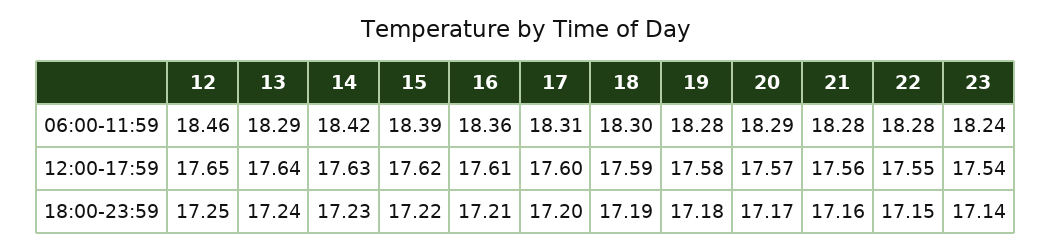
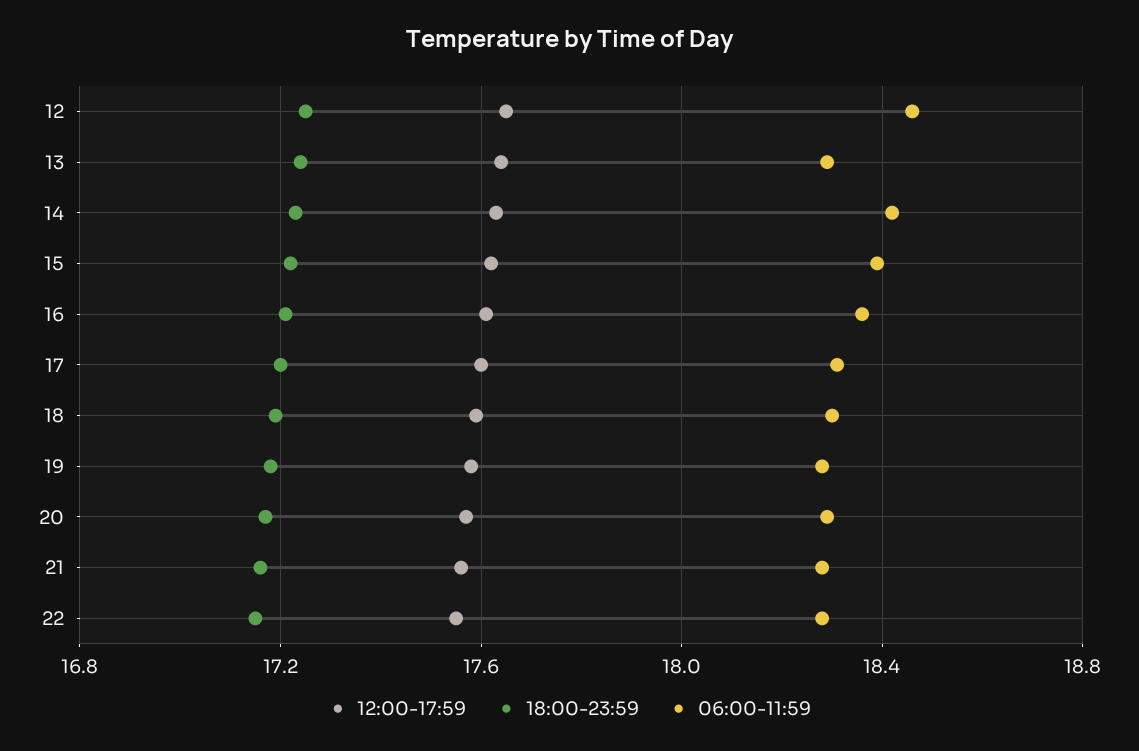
06:00-11:59, 23: 18.24 -> none
12:00-17:59, 23: 17.54 -> none
18:00-23:59, 23: 17.14 -> none

